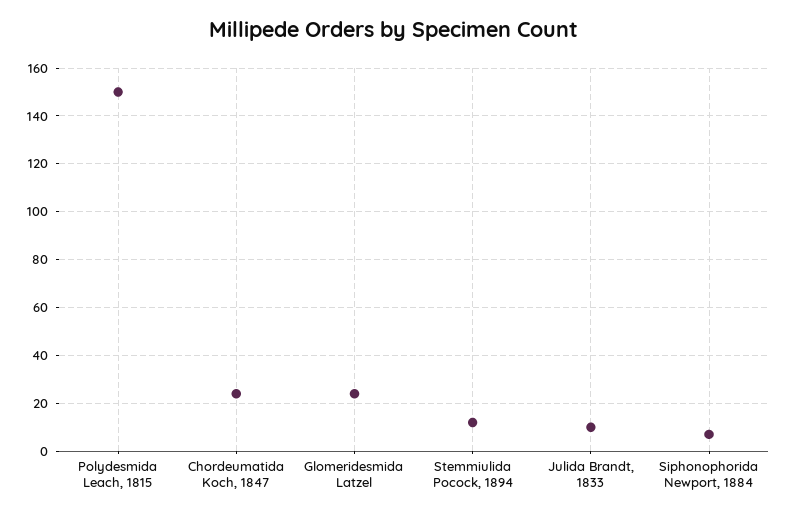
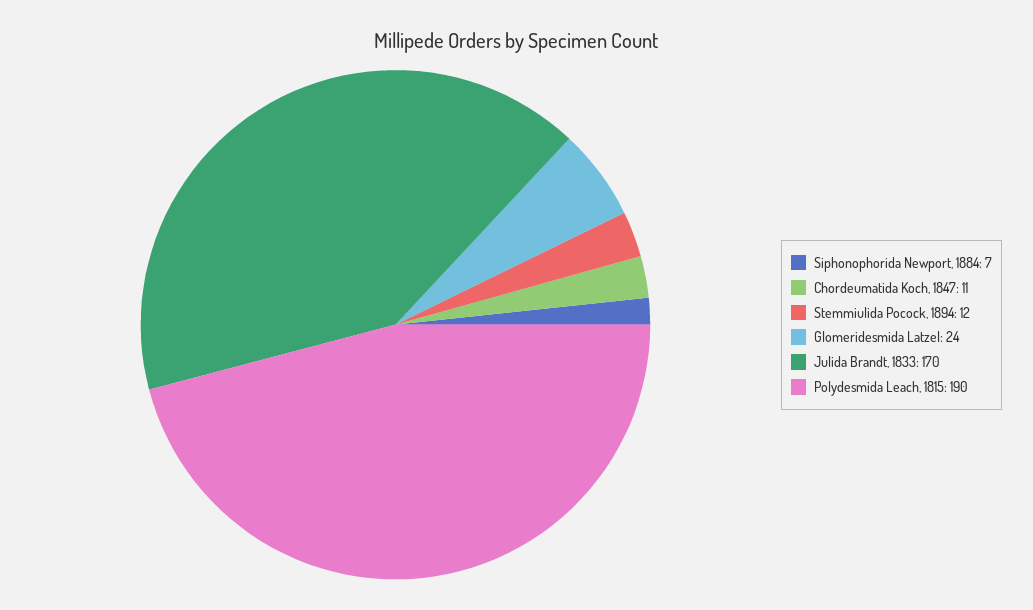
Polydesmida Leach, 1815: 150 -> 190
Chordeumatida Koch, 1847: 25 -> 11
Julida Brandt, 1833: 10 -> 170

